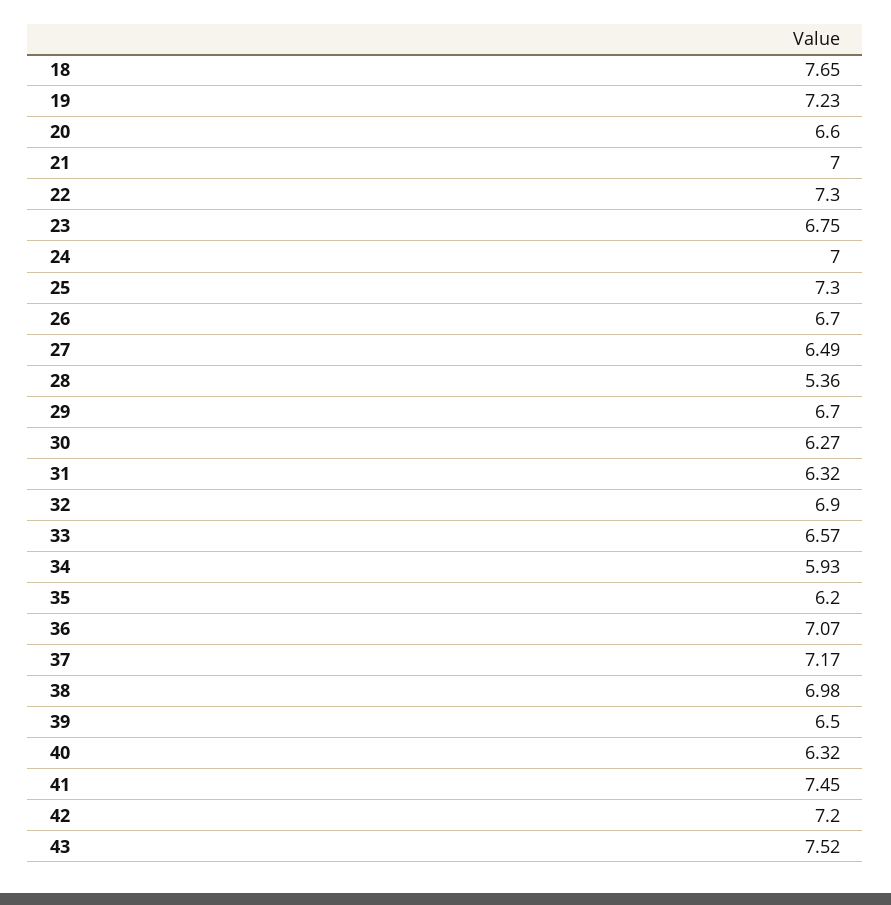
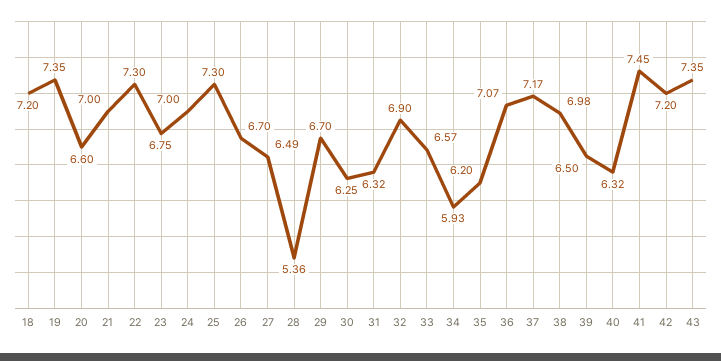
18: 7.65 -> 7.2
19: 7.23 -> 7.35
30: 6.27 -> 6.25
43: 7.52 -> 7.35

